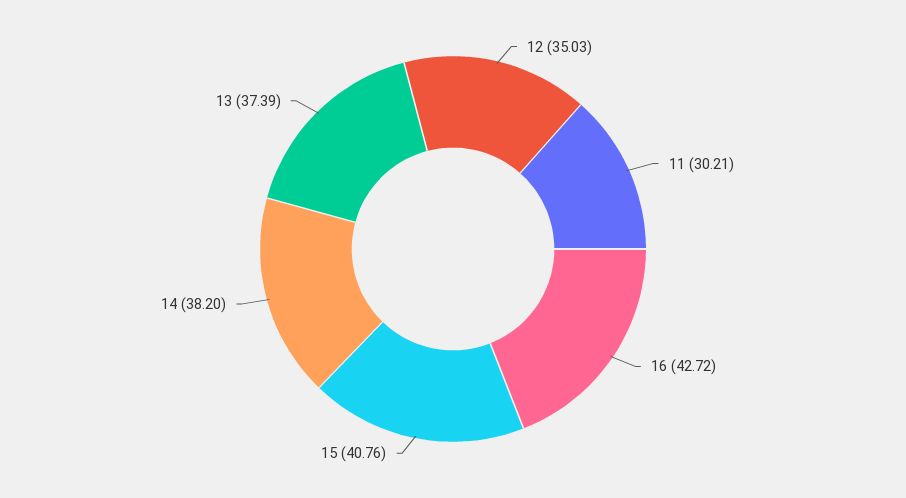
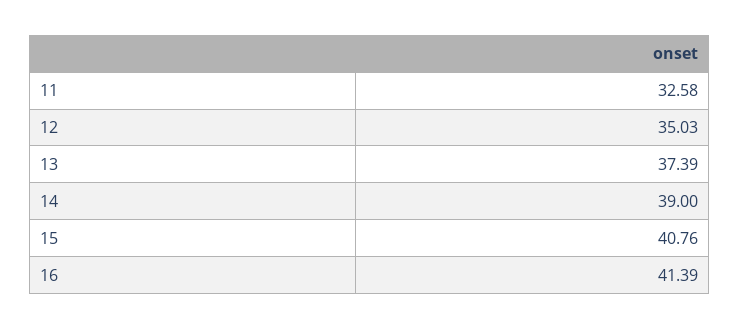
11: 30.21 -> 32.58
16: 42.72 -> 41.39
14: 38.2 -> 39

